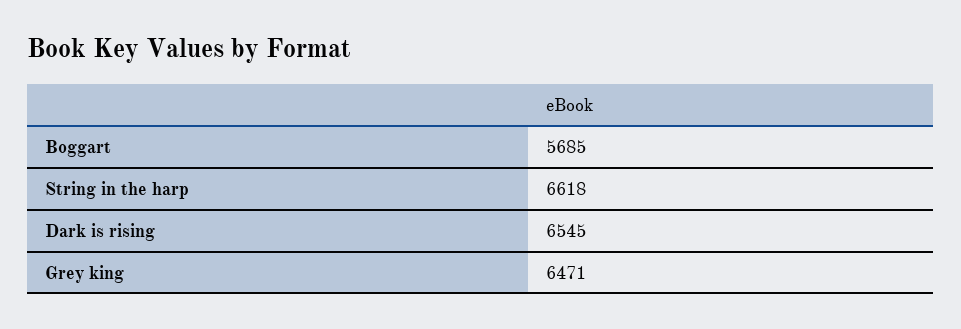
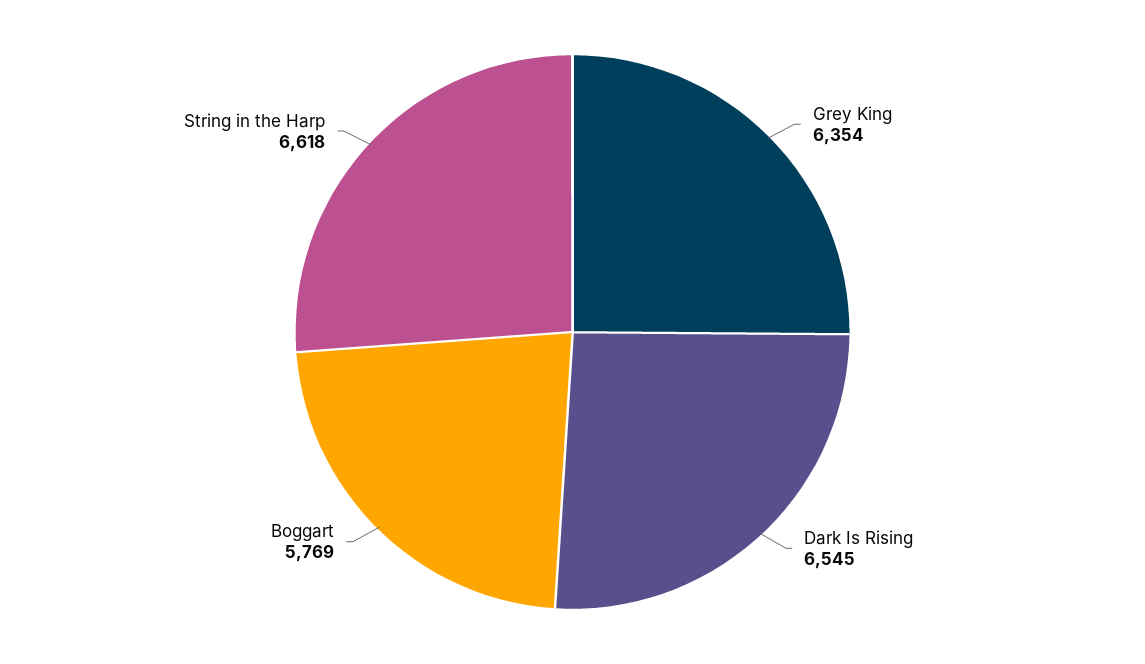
Boggart: 5685 -> 5769
Grey king: 6471 -> 6354

